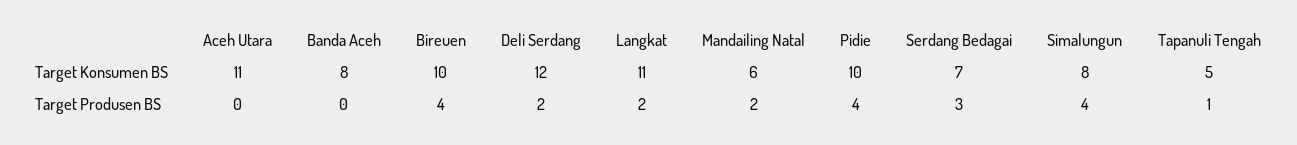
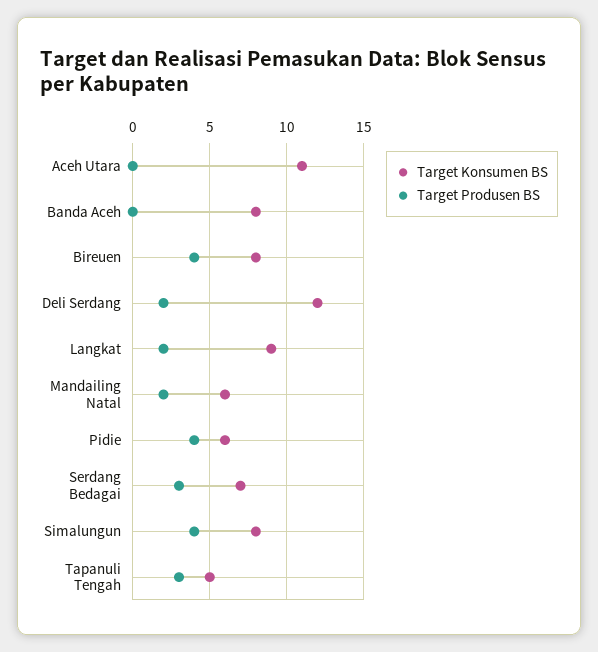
Target Konsumen BS, Bireuen: 10 -> 8
Target Konsumen BS, Langkat: 11 -> 9
Target Konsumen BS, Pidie: 10 -> 6
Target Produsen BS, Tapanuli Tengah: 1 -> 3

